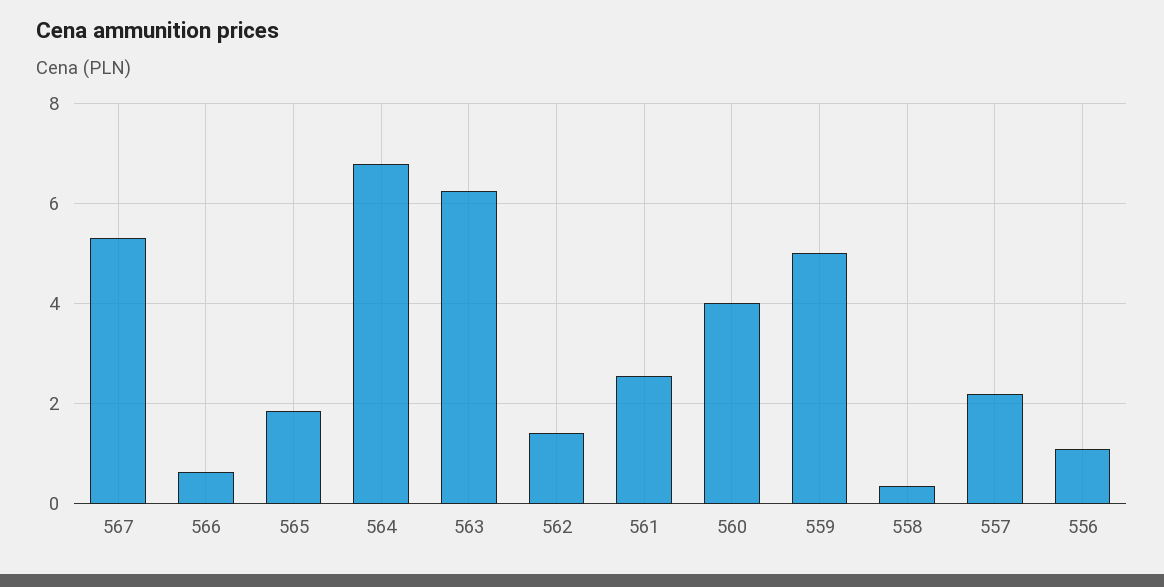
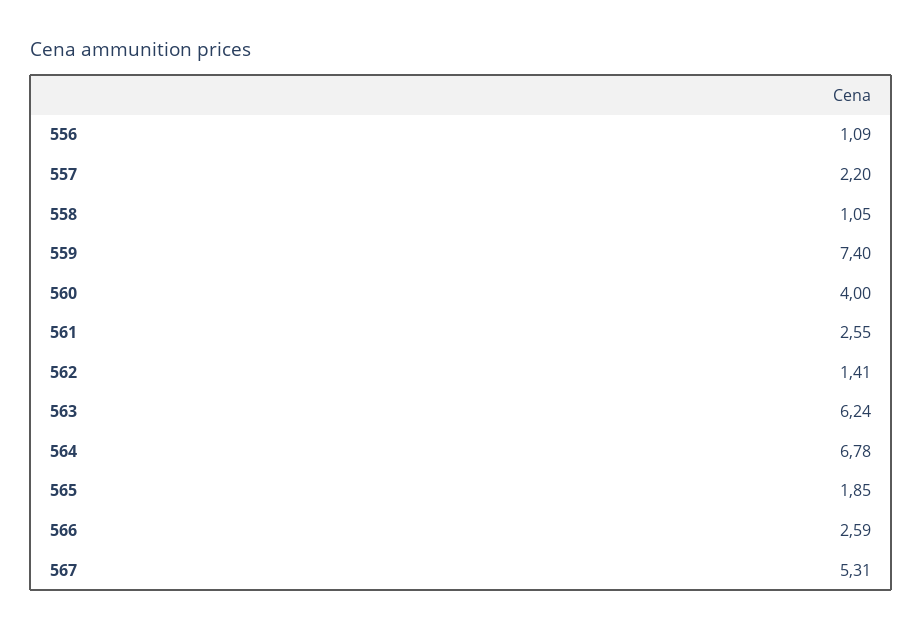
566: 0.6 -> 2.59
559: 5 -> 7.4
558: 0.4 -> 1.05

